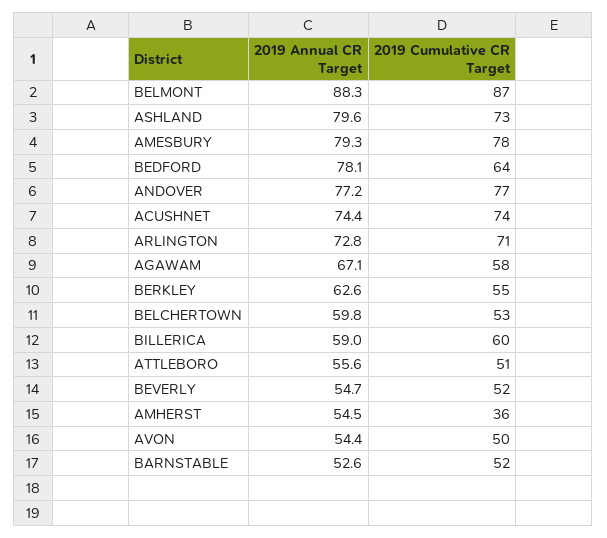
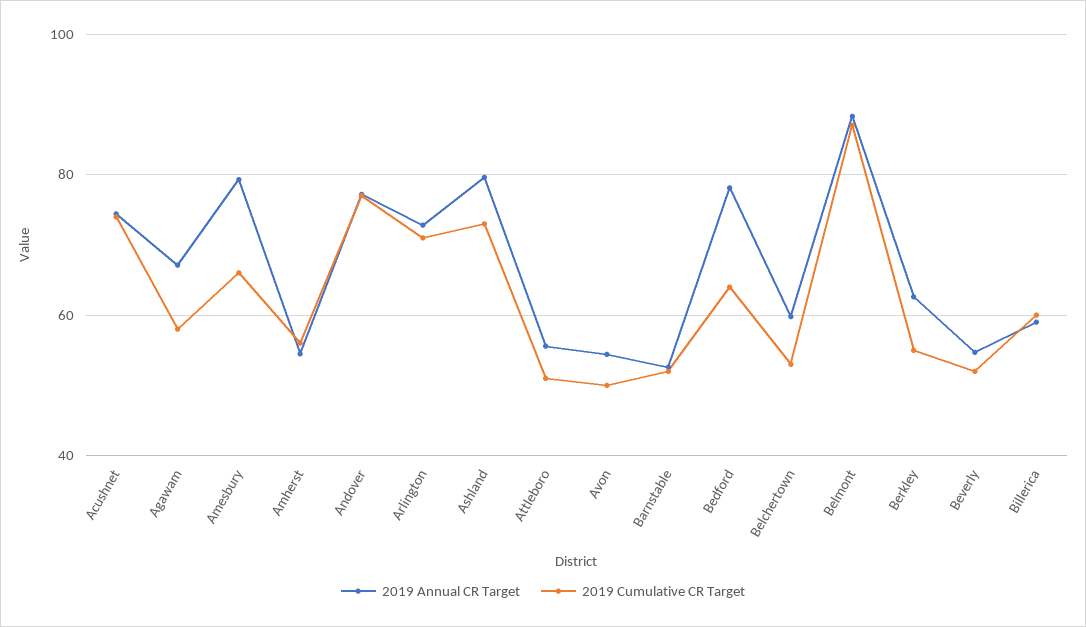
2019 Cumulative CR Target, AMESBURY: 78 -> 66
2019 Cumulative CR Target, AMHERST: 36 -> 56

